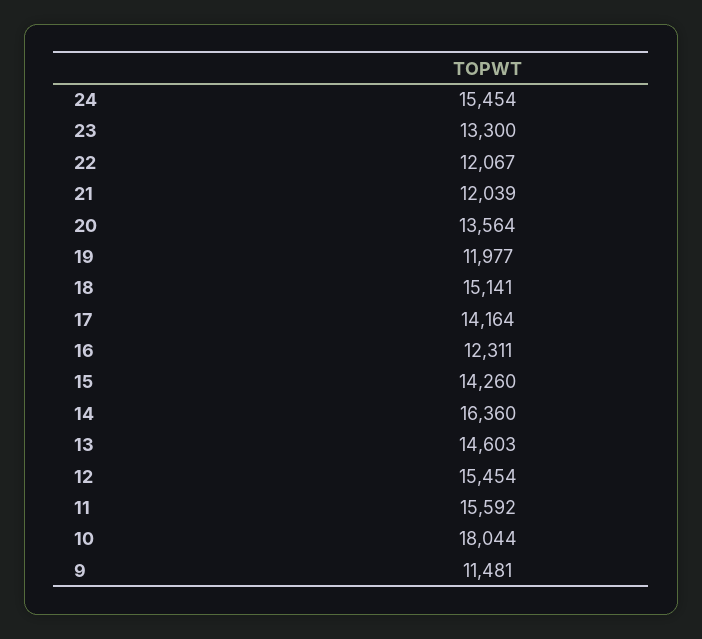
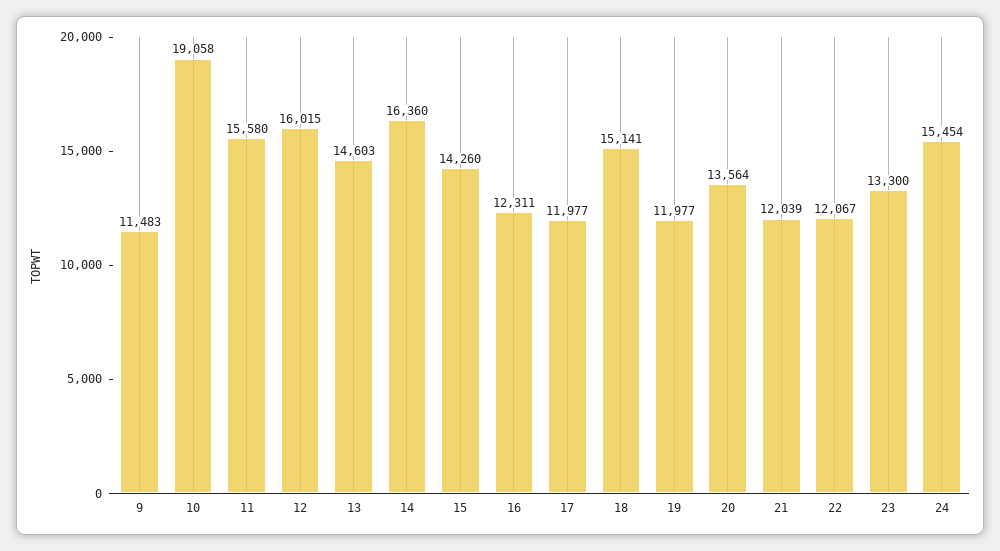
17: 14164 -> 11977
12: 15454 -> 16015
11: 15592 -> 15580
10: 18044 -> 19058
9: 11481 -> 11483

